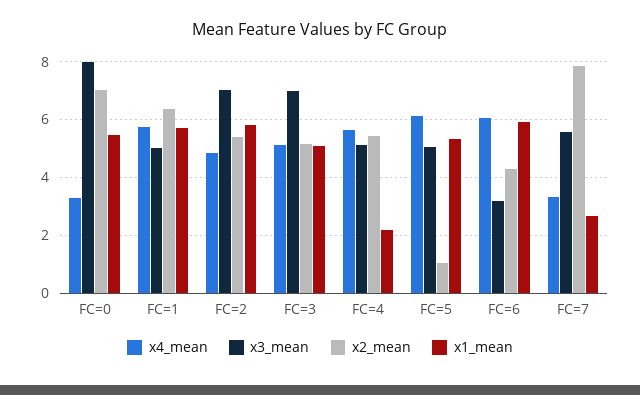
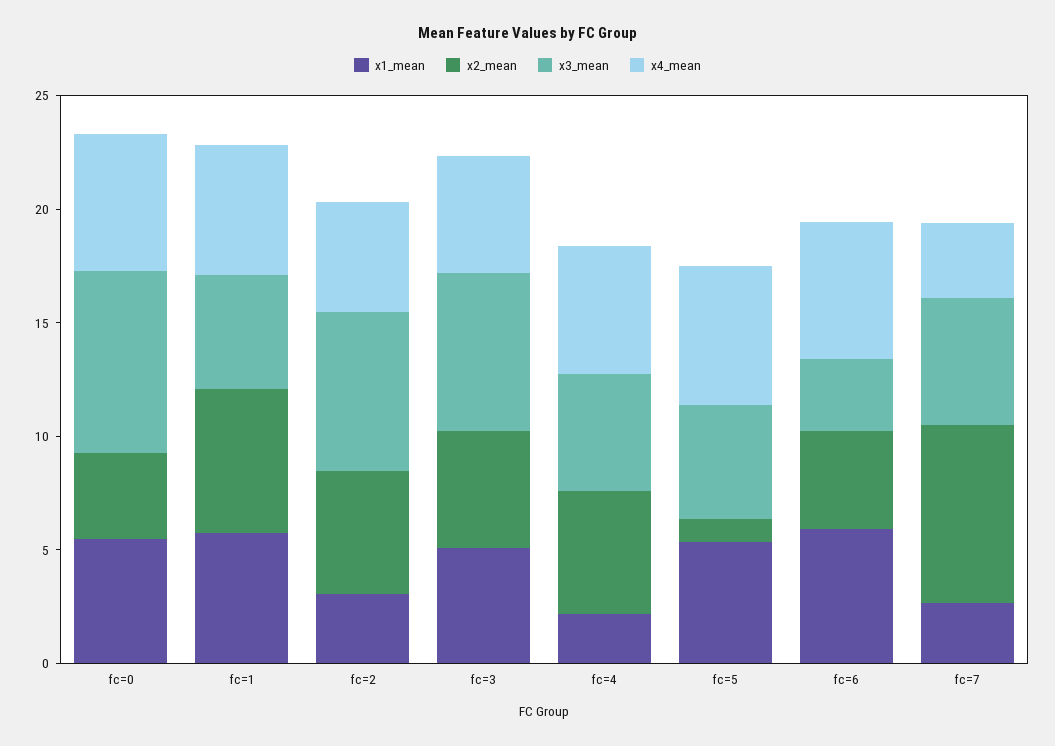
x4_mean, FC=0: 3.25 -> 6
x2_mean, FC=0: 7 -> 4
x1_mean, FC=2: 5.75 -> 3

